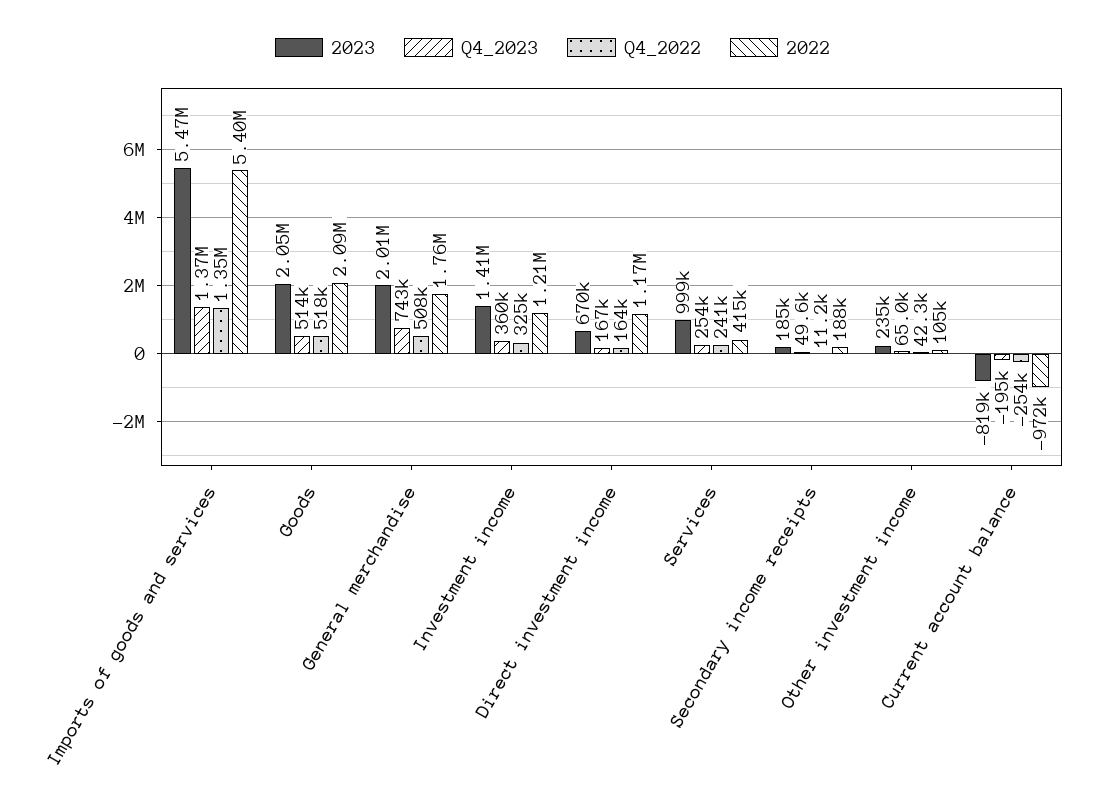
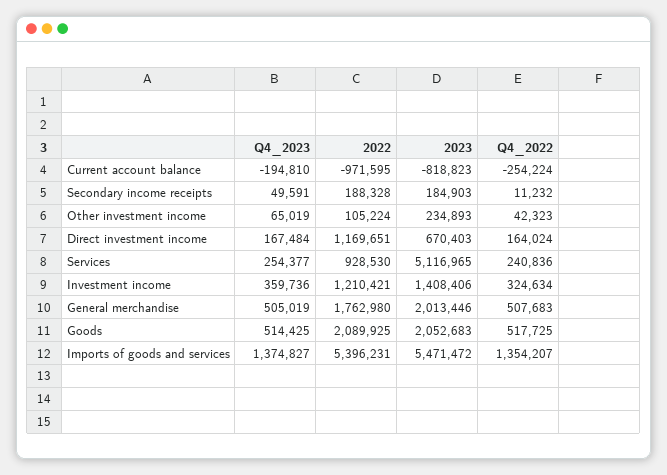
Q4_2023, General merchandise: 743000 -> 505019
2023, Services: 999000 -> 5116965
2022, Services: 415000 -> 928530

